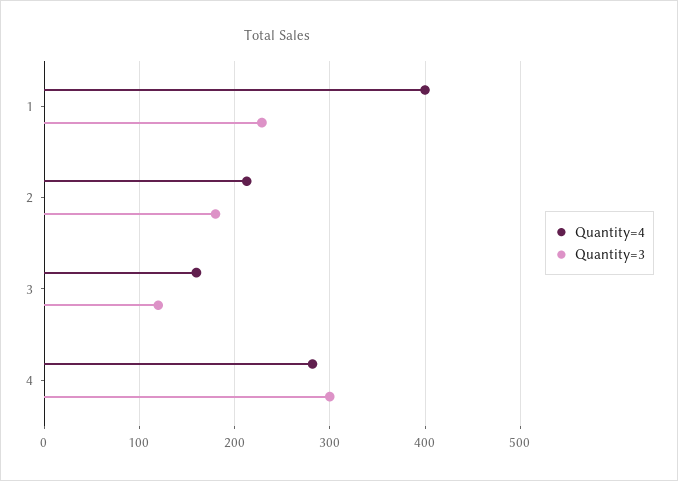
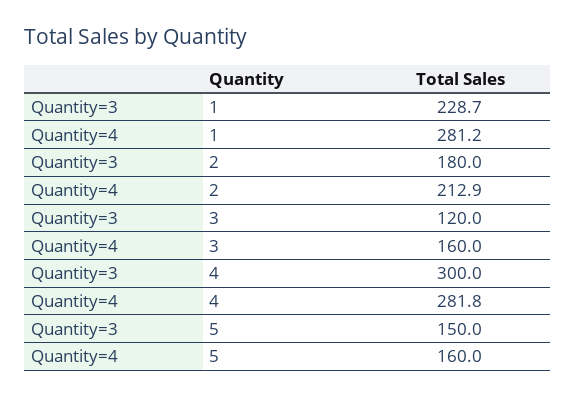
Quantity=4, 1: 400 -> 281.2
Quantity=3, 5: none -> 150
Quantity=4, 5: none -> 160

